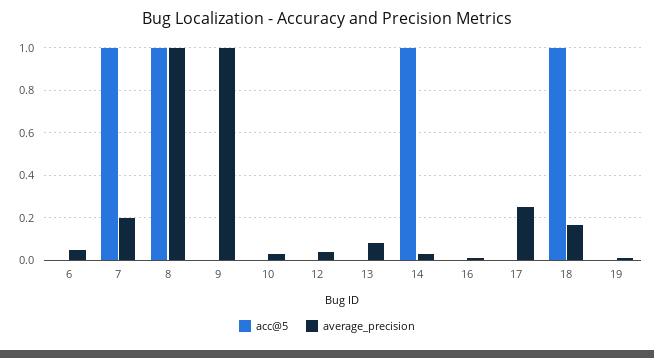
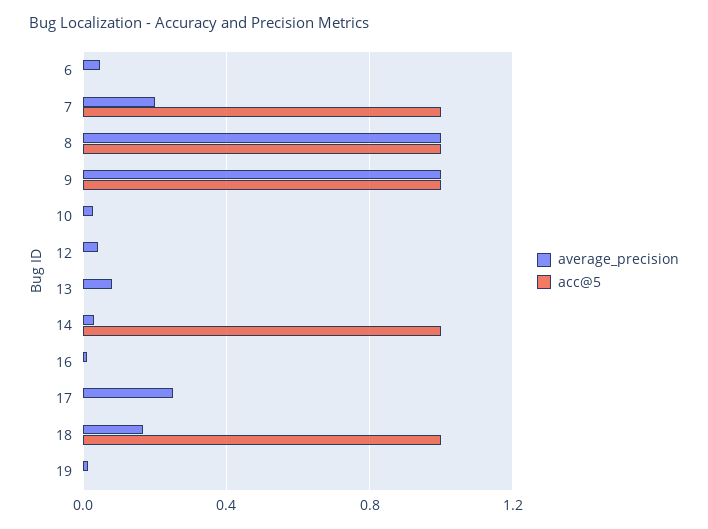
acc@5, 9: 0 -> 1

